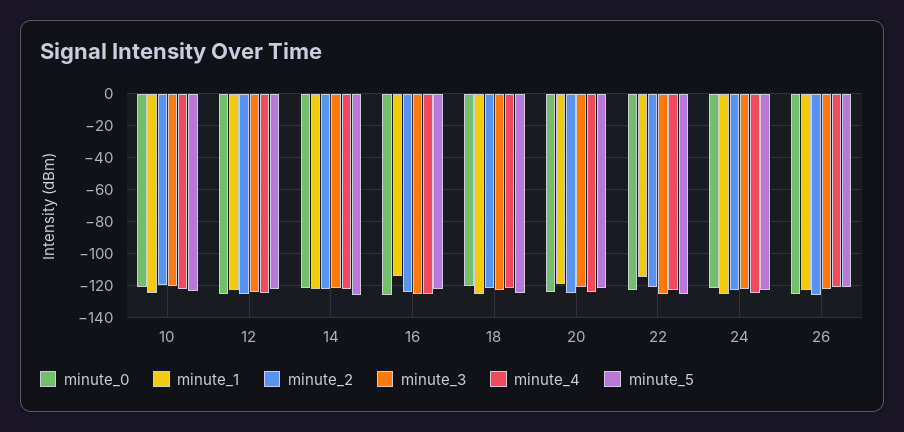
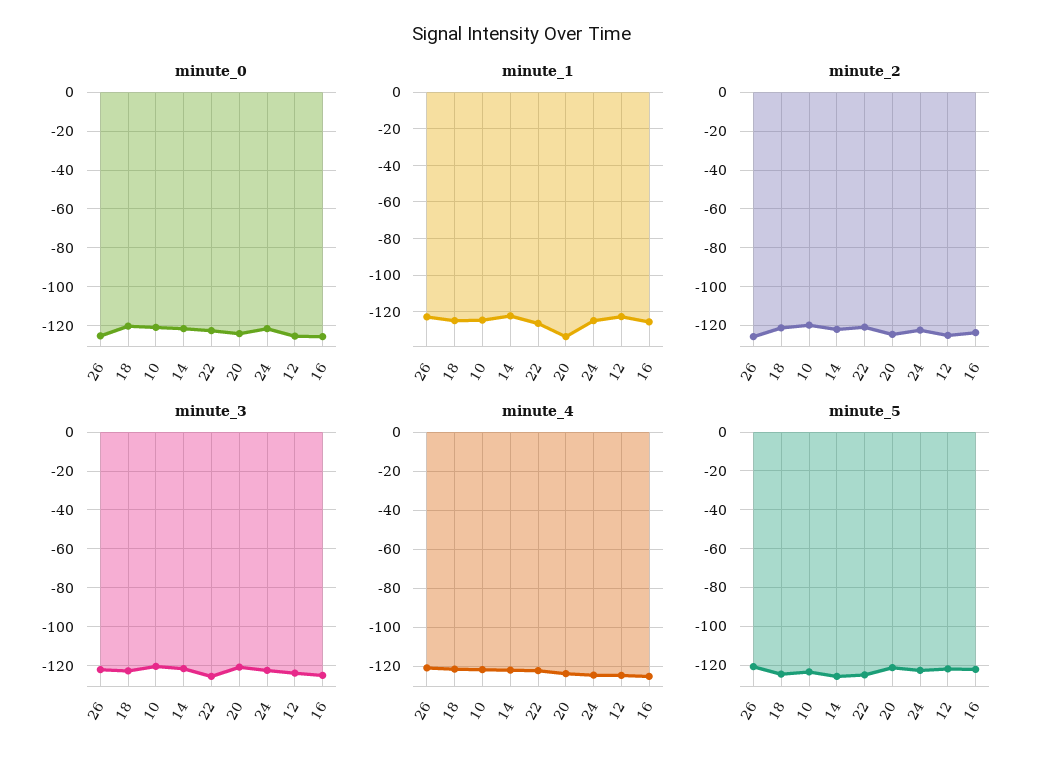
minute_1, 16: -115 -> -125
minute_1, 20: -120 -> -135
minute_1, 22: -115 -> -125

